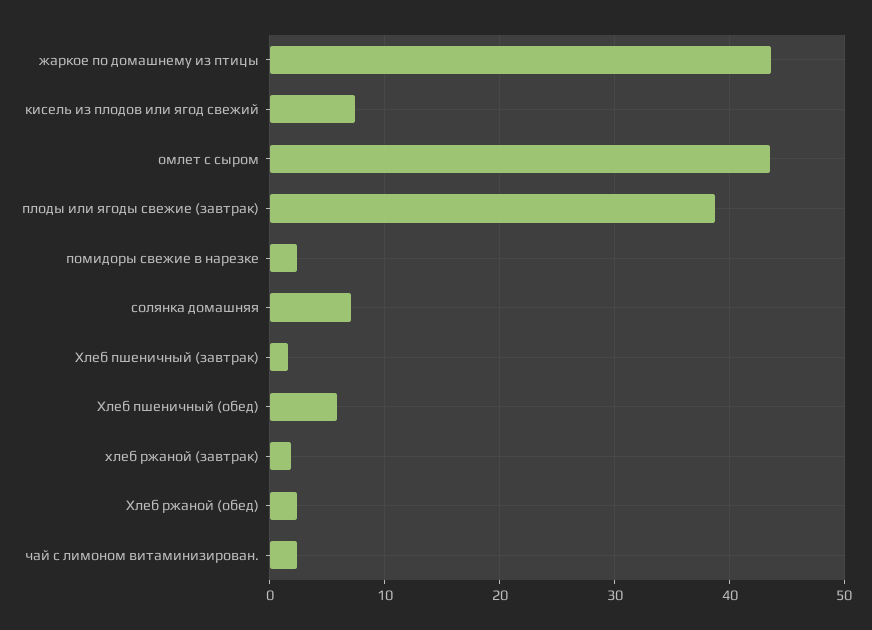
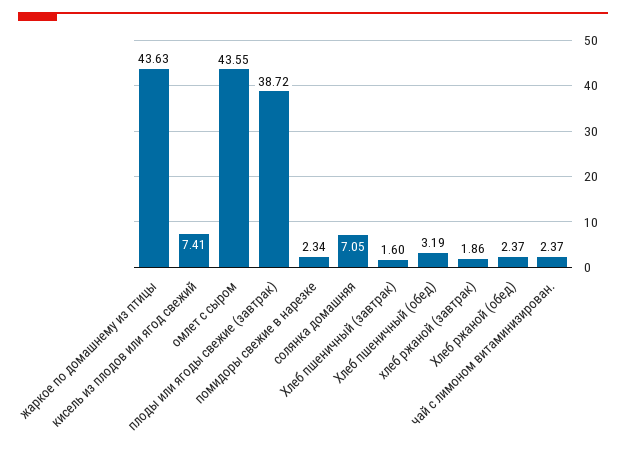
Хлеб пшеничный (обед): 6 -> 3.19

